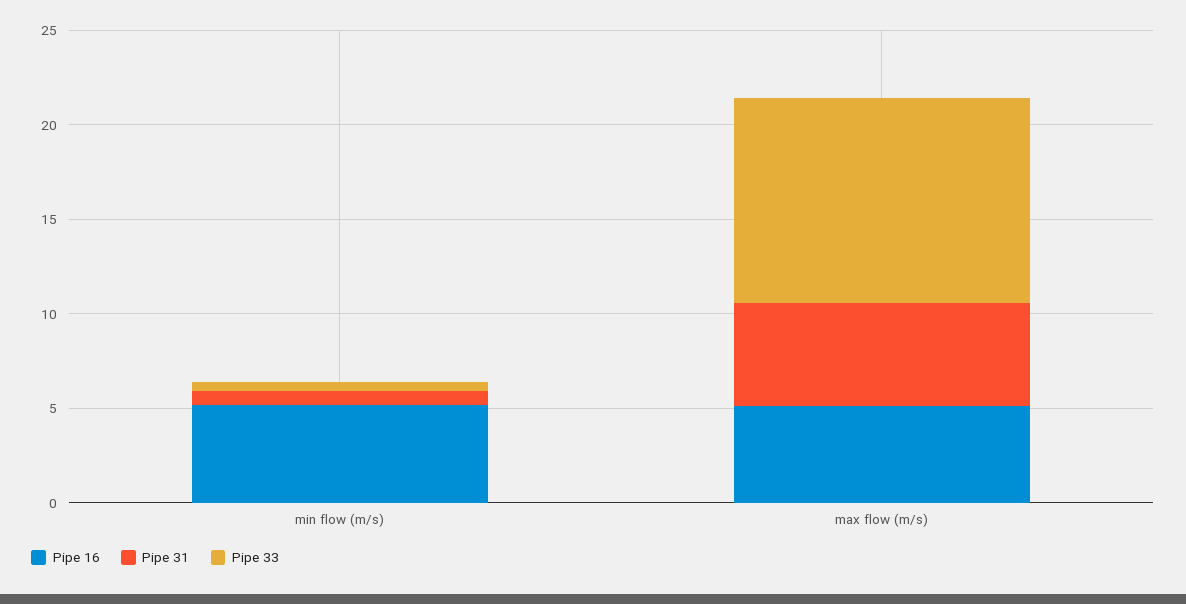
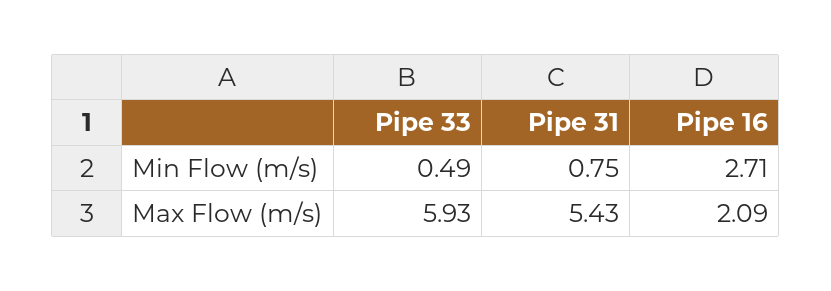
Pipe 16, min flow (m/s): 5 -> 2.71
Pipe 16, max flow (m/s): 5 -> 2.09
Pipe 33, max flow (m/s): 11 -> 5.93

